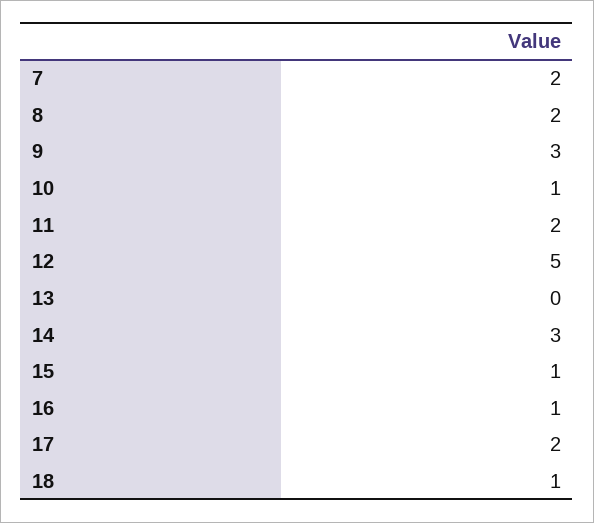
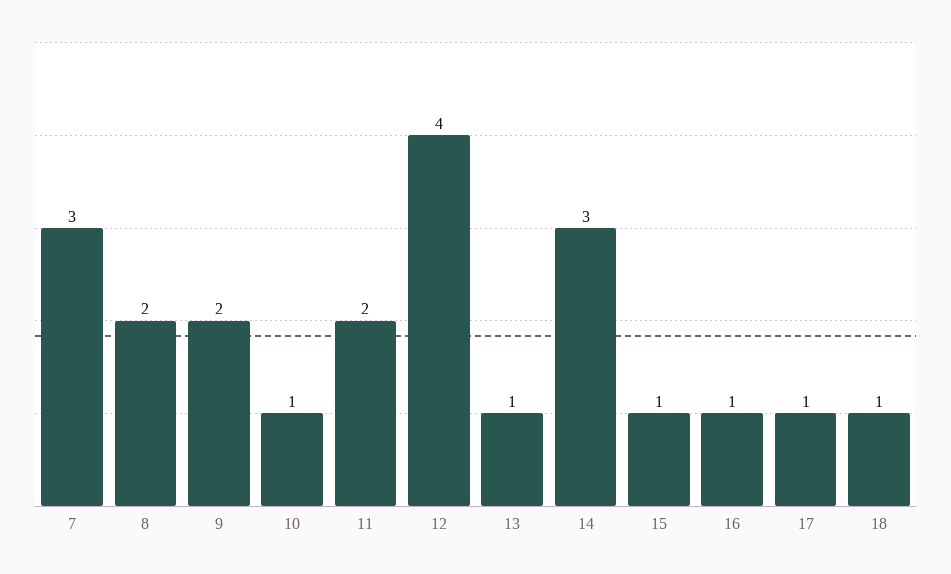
7: 2 -> 3
9: 3 -> 2
12: 5 -> 4
13: 0 -> 1
17: 2 -> 1

